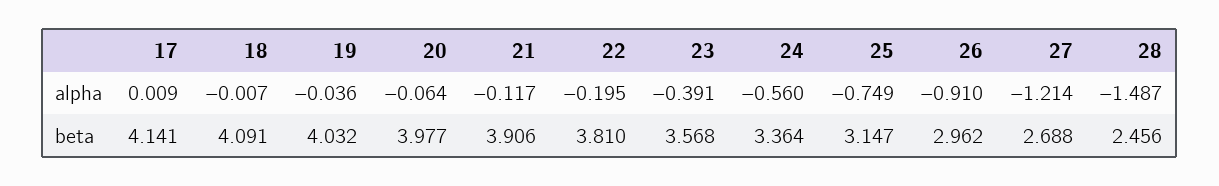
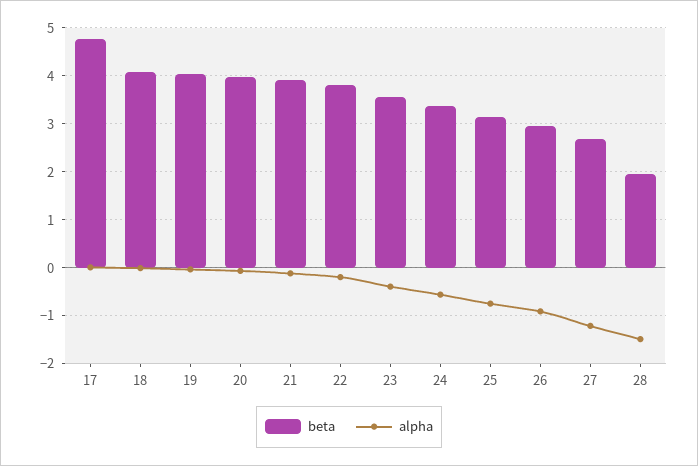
beta, 17: 4.141 -> 4.8
beta, 28: 2.456 -> 2

